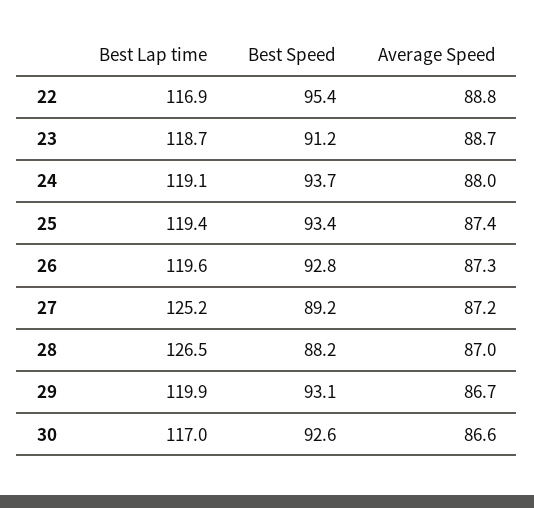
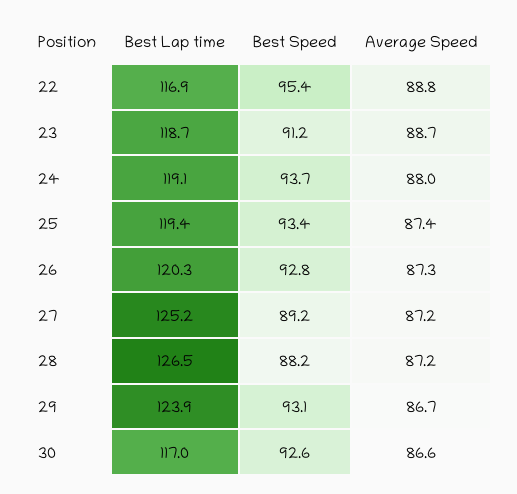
Best Lap time, 26: 119.6 -> 120.3
Average Speed, 28: 87 -> 87.2
Best Lap time, 29: 119.9 -> 123.9

